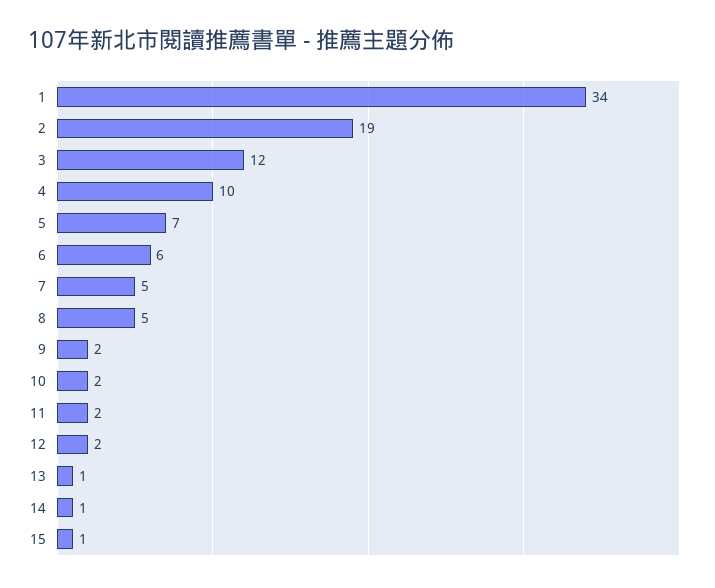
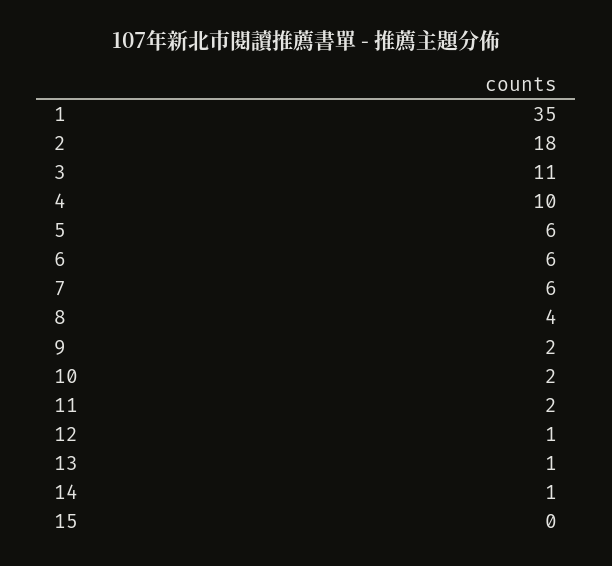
1: 34 -> 35
2: 19 -> 18
3: 12 -> 11
5: 7 -> 6
7: 5 -> 6
8: 5 -> 4
12: 2 -> 1
15: 1 -> 0

